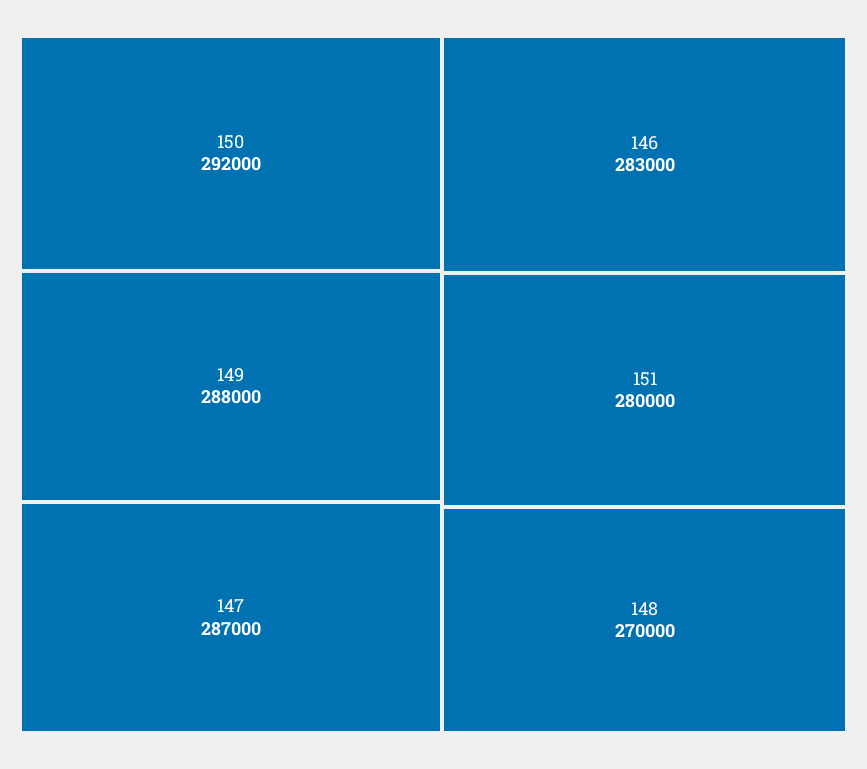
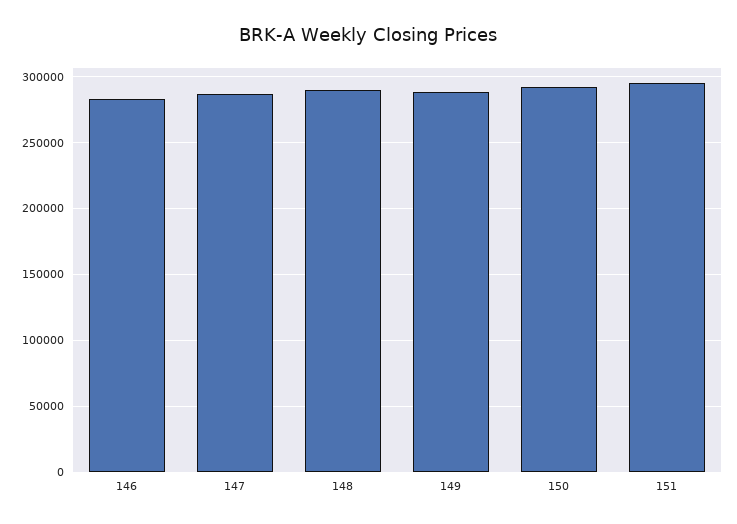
151: 280000 -> 295000
148: 270000 -> 290000

